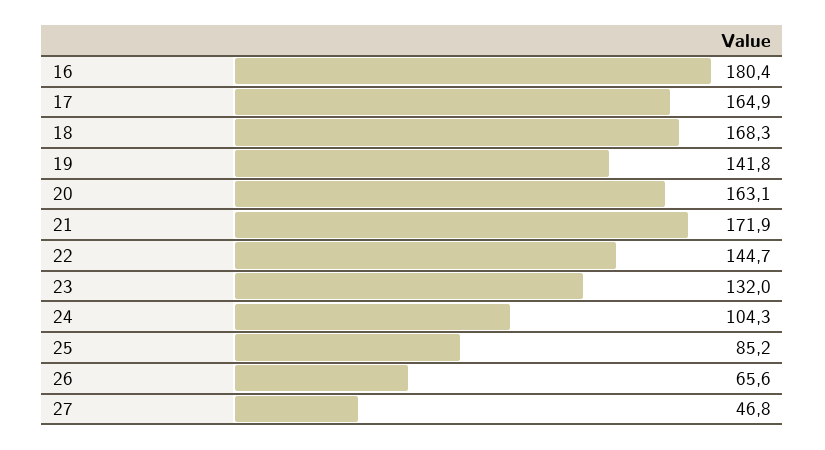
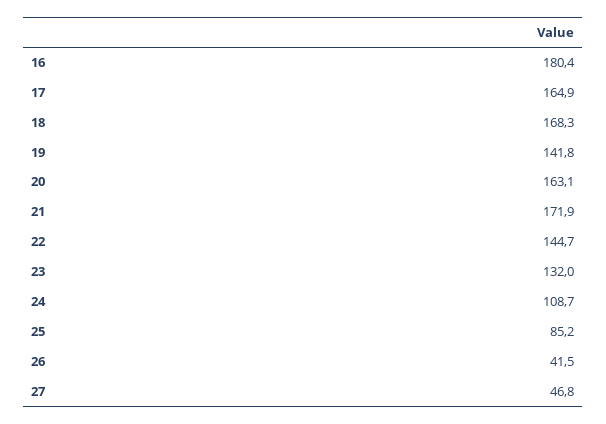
24: 104.3 -> 108.7
26: 65.6 -> 41.5

